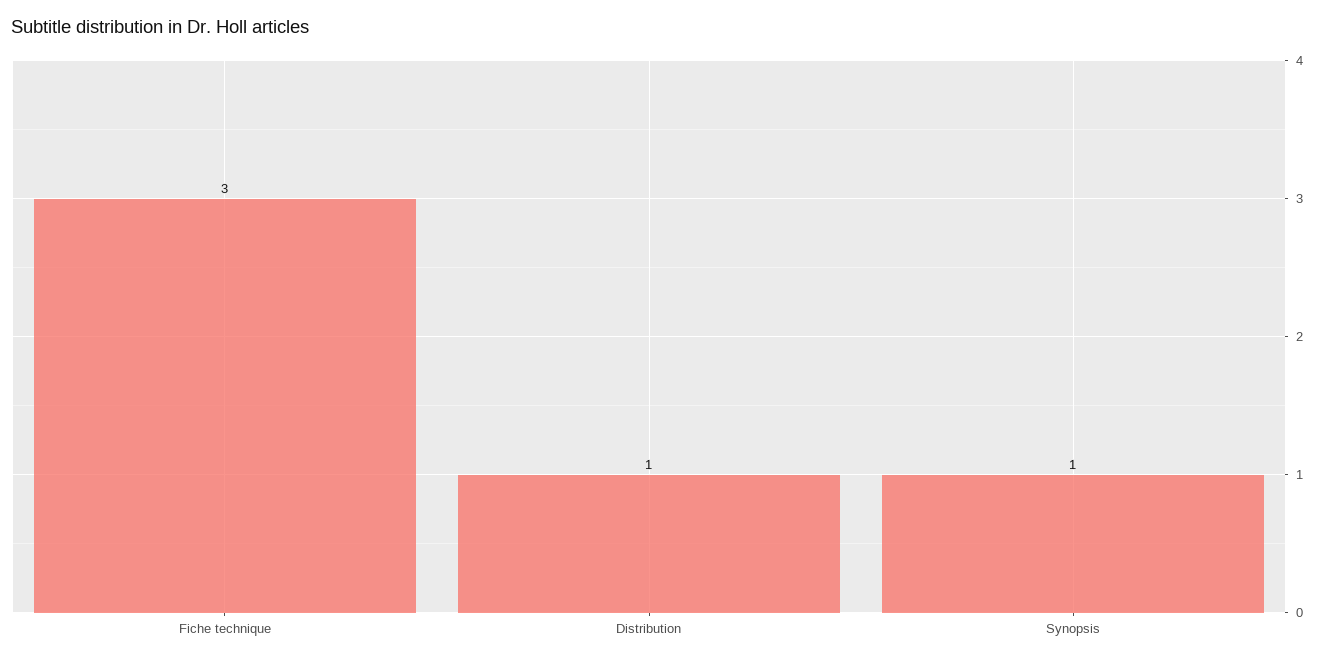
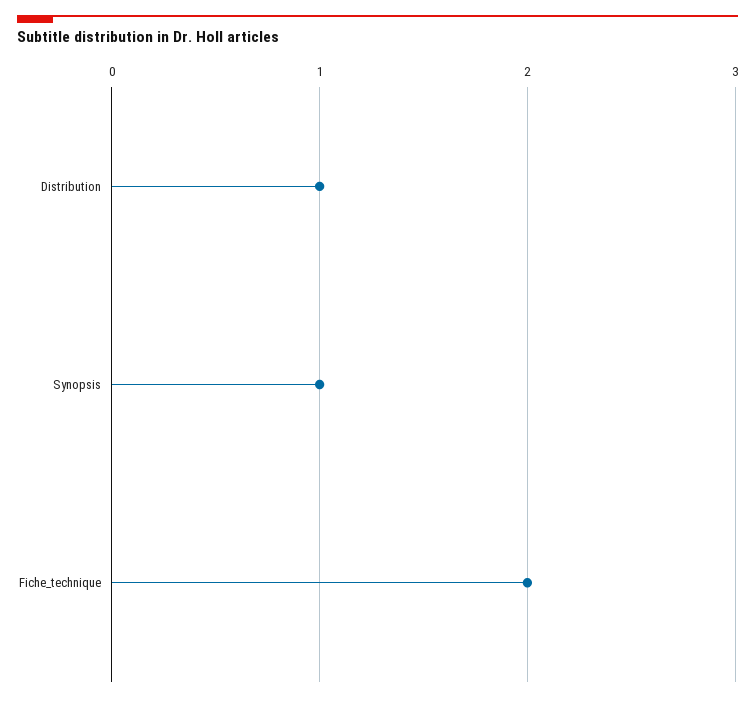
Fiche technique: 3 -> 2

